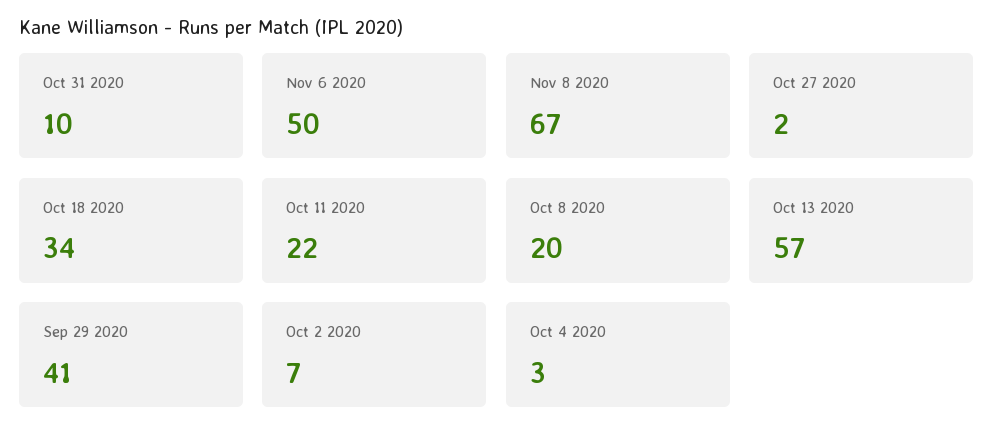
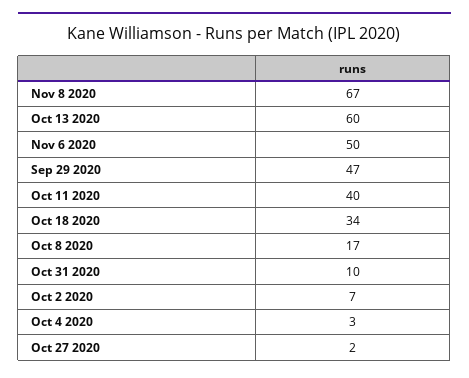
Oct 11 2020: 22 -> 40
Oct 8 2020: 20 -> 17
Oct 13 2020: 57 -> 60
Sep 29 2020: 41 -> 47

